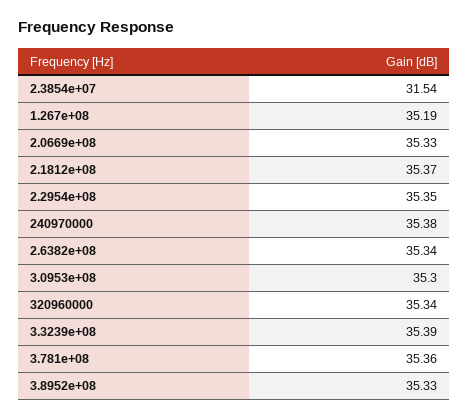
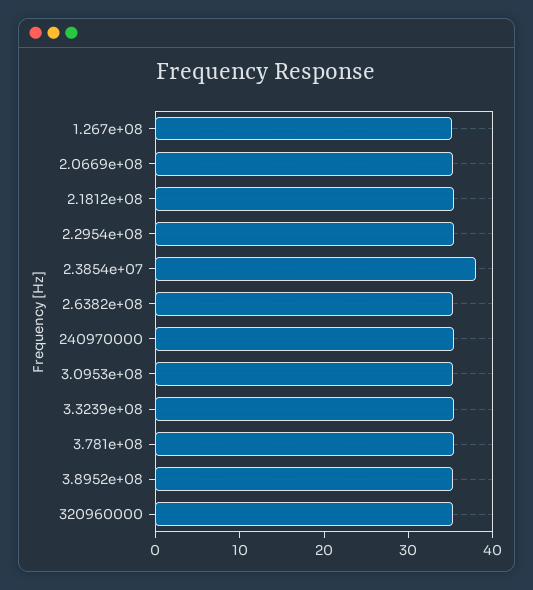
2.3854e+07: 31.54 -> 38

